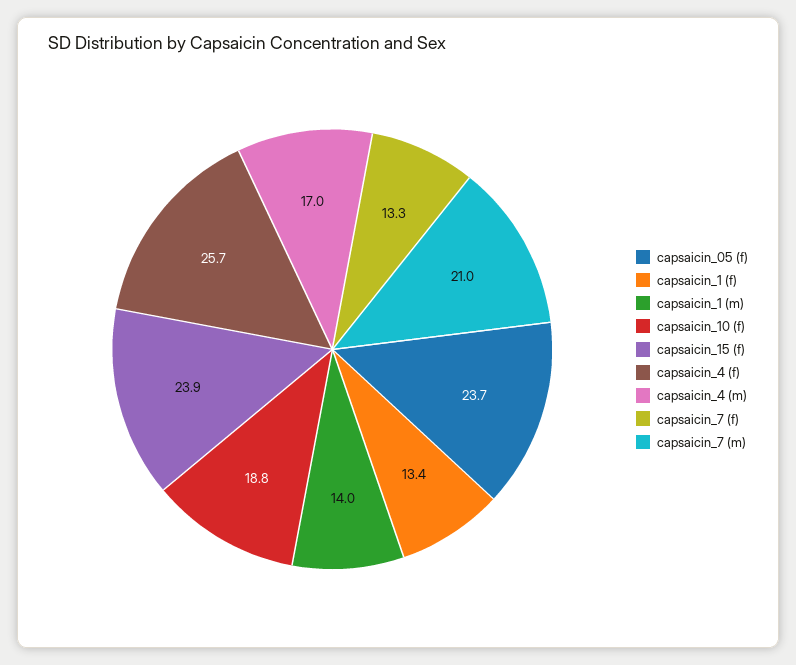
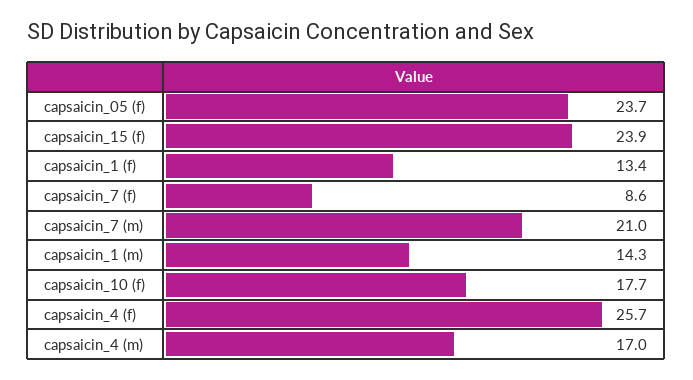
capsaicin_1 (m): 14 -> 14.3
capsaicin_10 (f): 18.8 -> 17.7
capsaicin_7 (f): 13.3 -> 8.6

